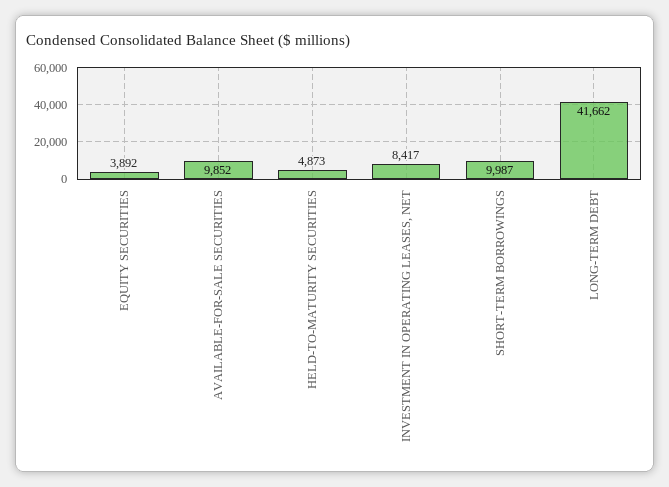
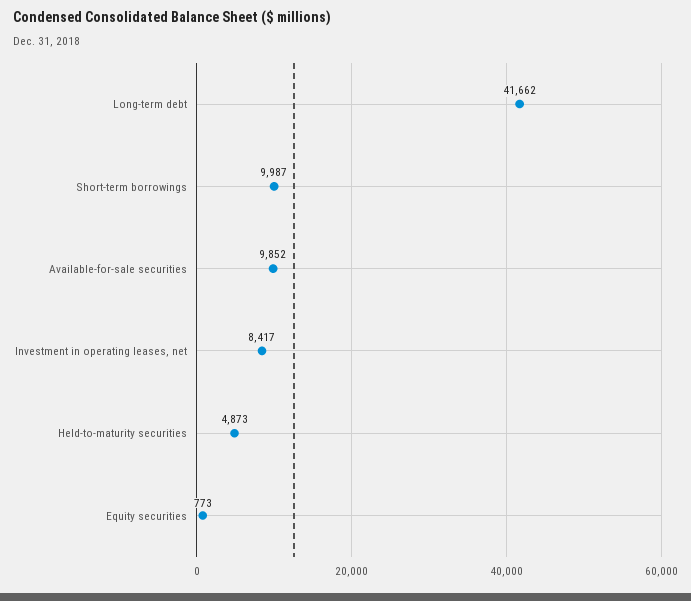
EQUITY SECURITIES: 3892 -> 773

